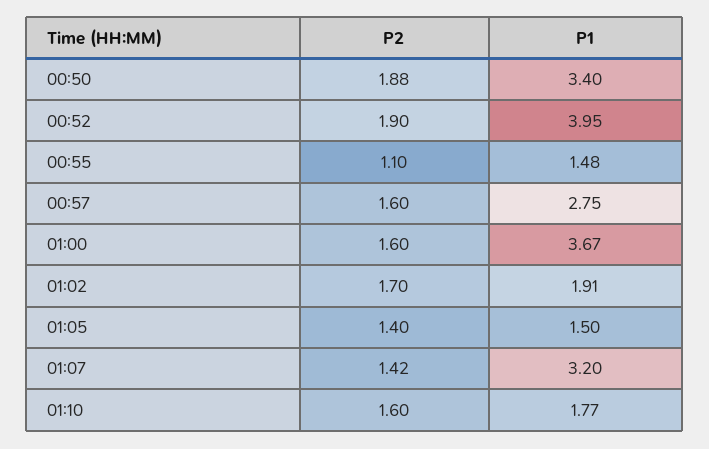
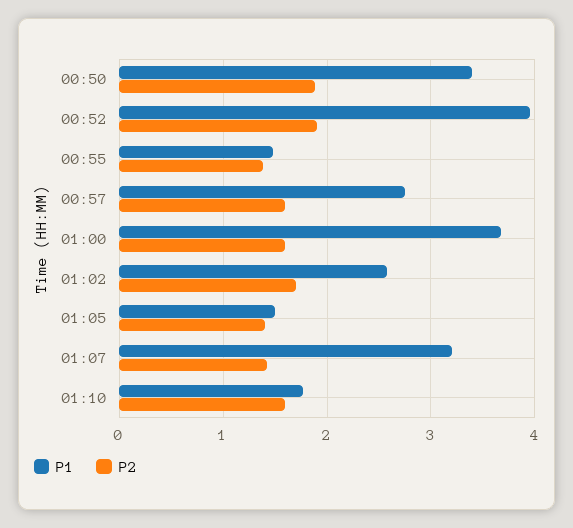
P2, 00:55: 1.1 -> 1.4
P1, 01:02: 1.91 -> 2.6

